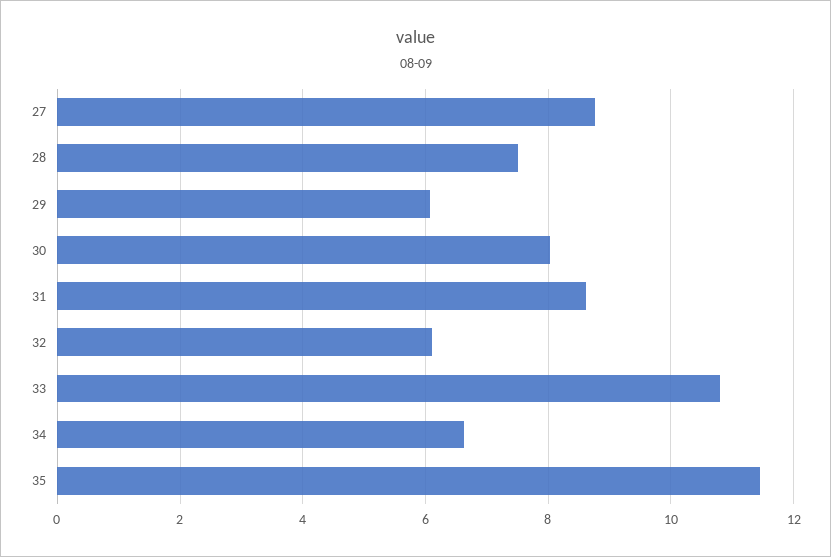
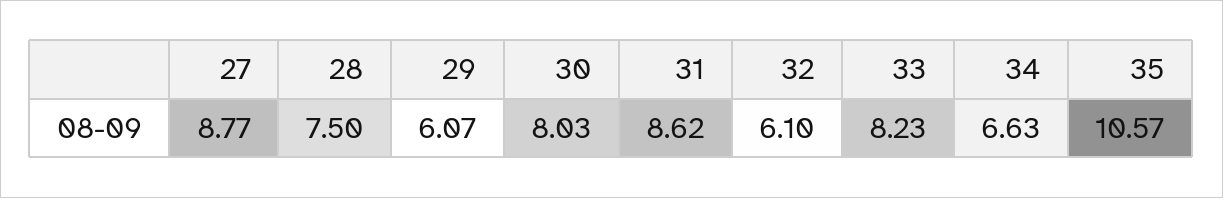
33: 10.8 -> 8.23
35: 11.4 -> 10.57

